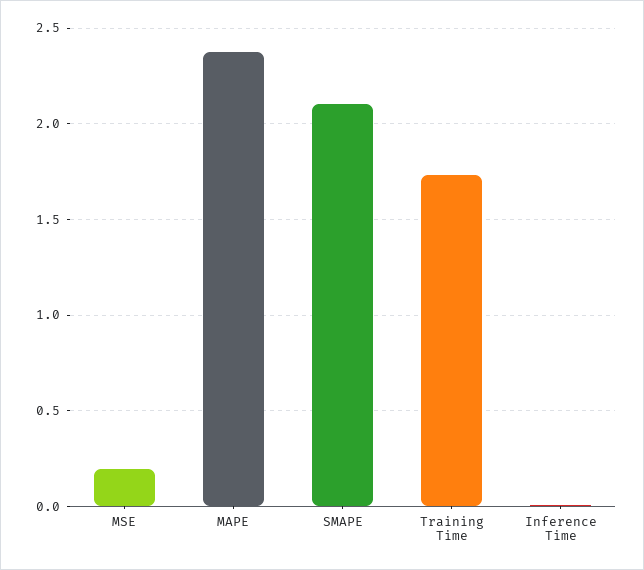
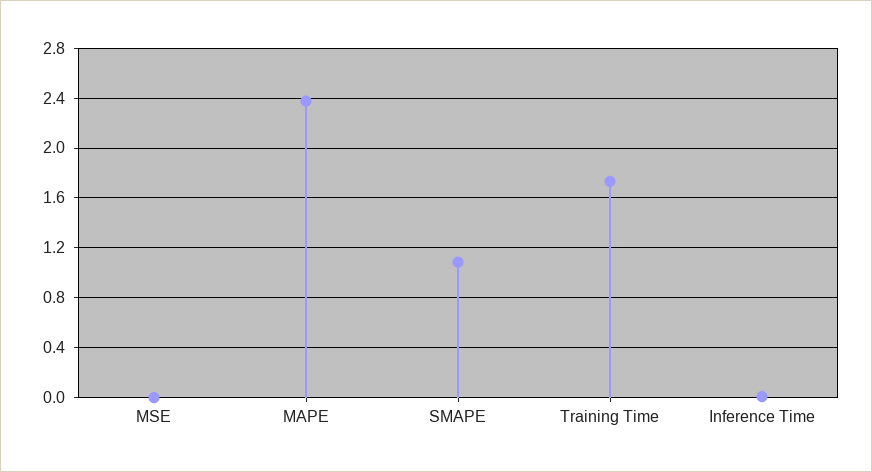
MSE: 0.2 -> 0
SMAPE: 2.1 -> 1.1

